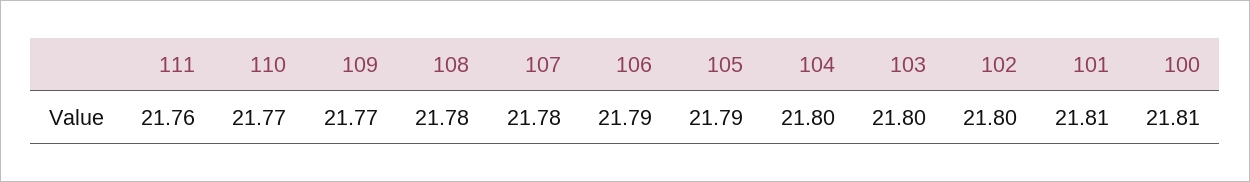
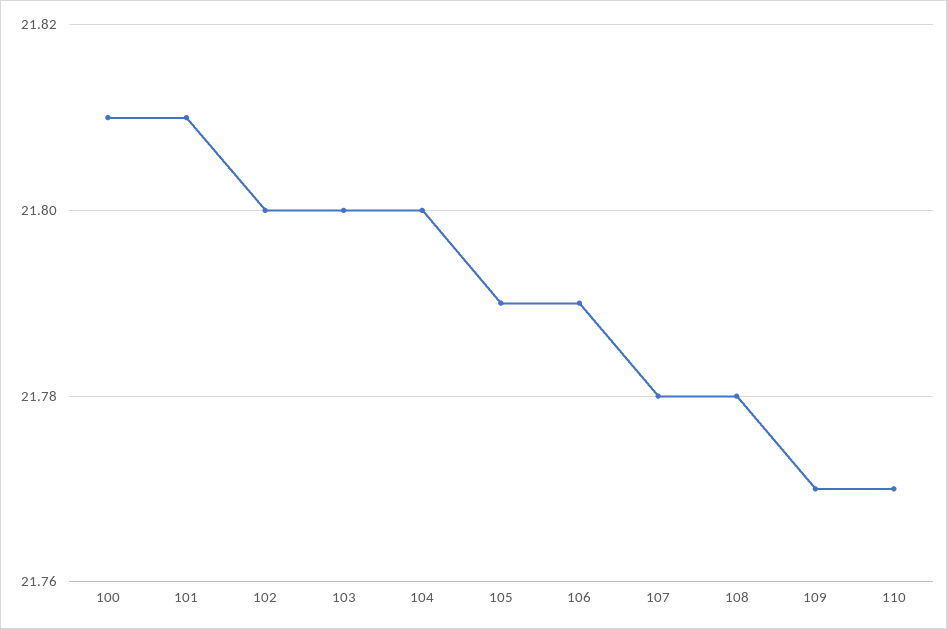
111: 21.76 -> none

